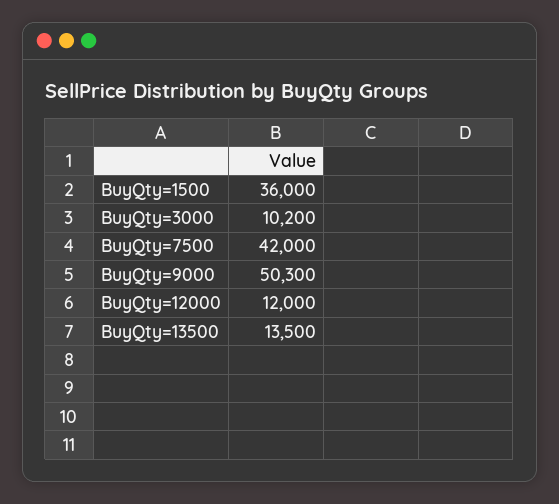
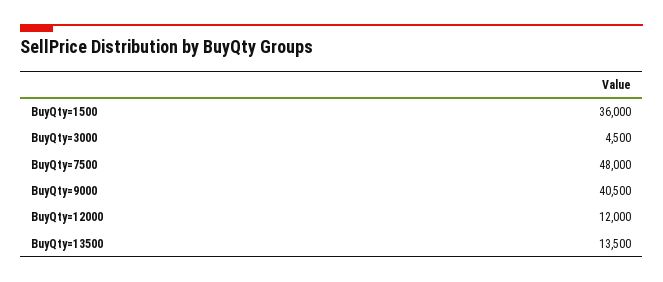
BuyQty=3000: 10200 -> 4500
BuyQty=7500: 42000 -> 48000
BuyQty=9000: 50300 -> 40500

